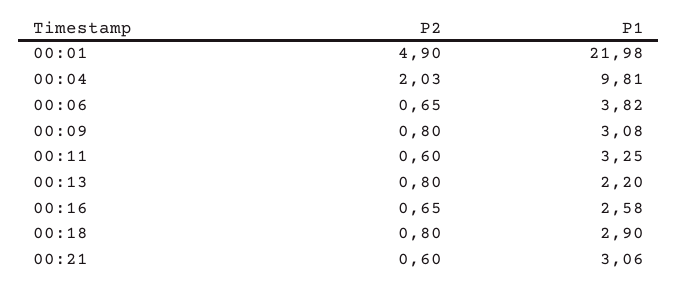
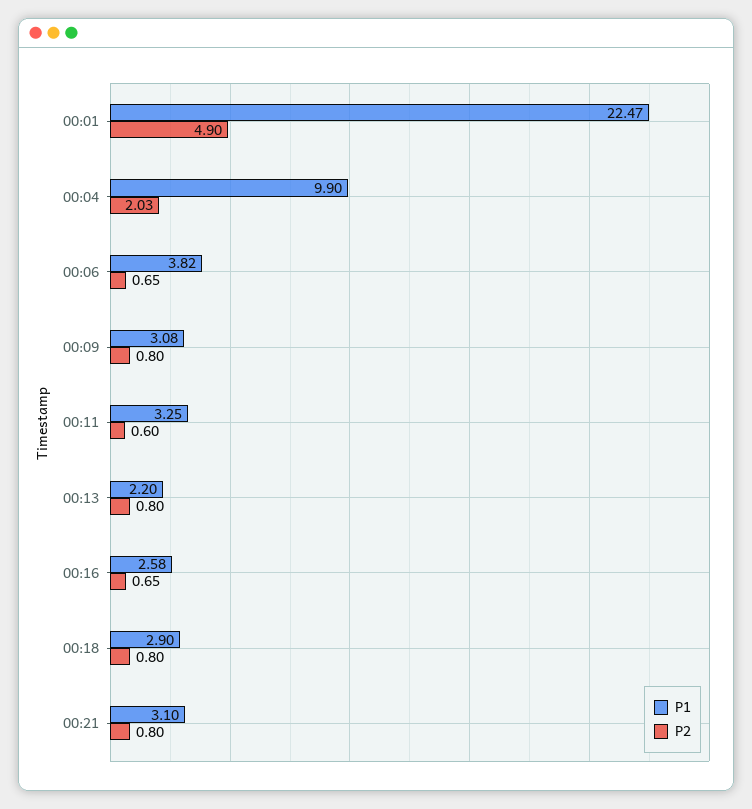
P1, 00:01: 21.98 -> 22.47
P1, 00:04: 9.81 -> 9.9
P2, 00:21: 0.6 -> 0.8
P1, 00:21: 3.06 -> 3.1

